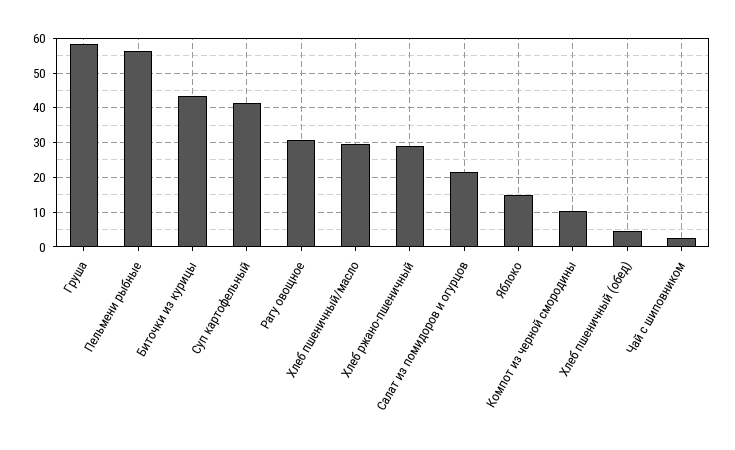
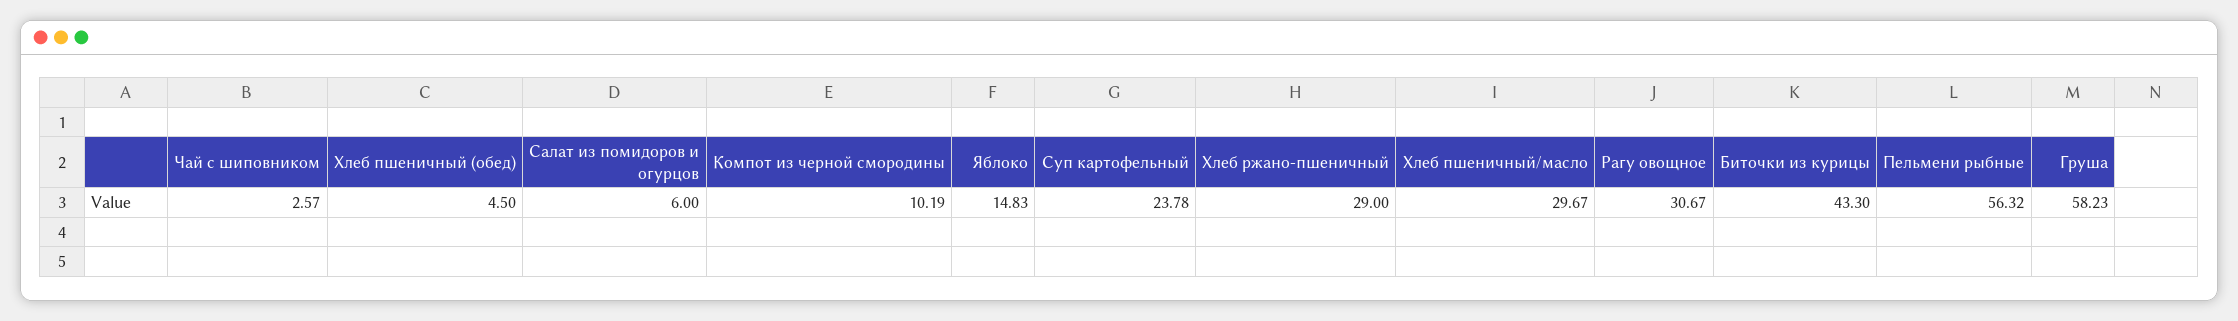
Суп картофельный: 42 -> 23.78
Салат из помидоров и огурцов: 22 -> 6

